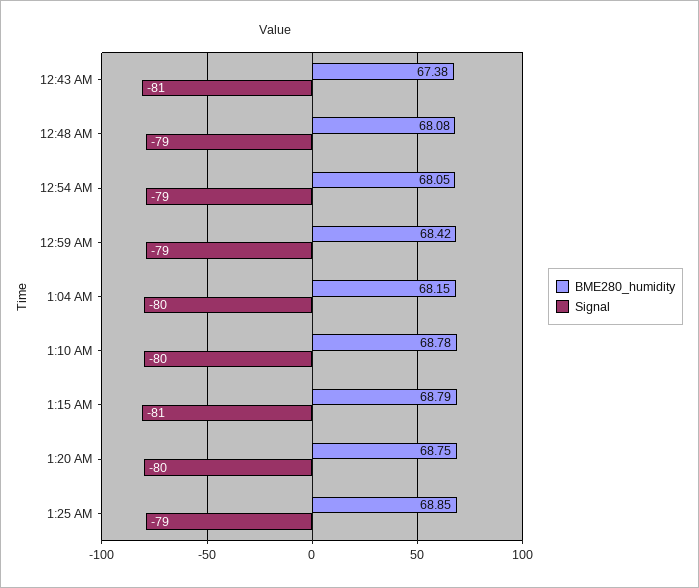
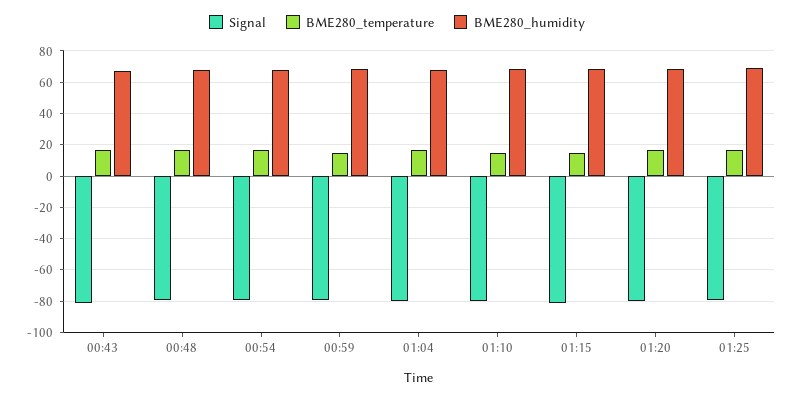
BME280_temperature, 12:43 AM: none -> 15
BME280_temperature, 12:48 AM: none -> 15
BME280_temperature, 12:54 AM: none -> 15
BME280_temperature, 12:59 AM: none -> 15
BME280_temperature, 1:04 AM: none -> 15
BME280_temperature, 1:10 AM: none -> 15
BME280_temperature, 1:15 AM: none -> 15
BME280_temperature, 1:20 AM: none -> 15
BME280_temperature, 1:25 AM: none -> 15

